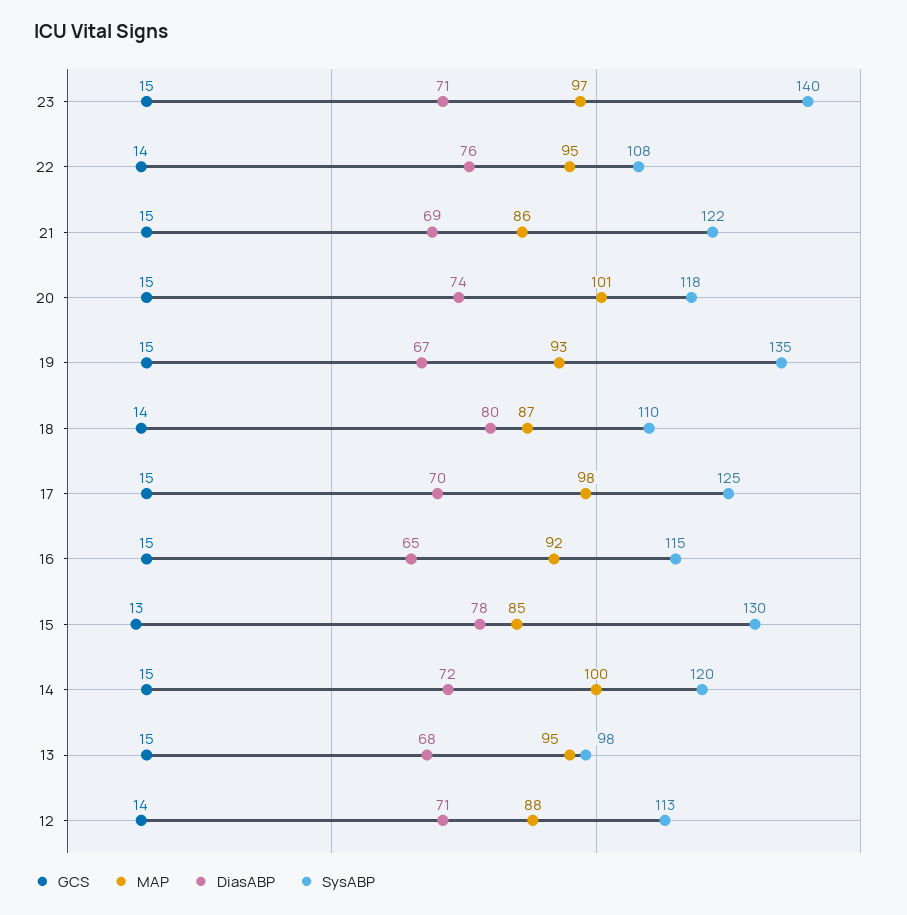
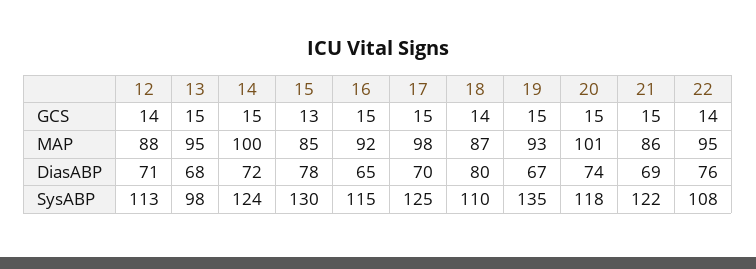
GCS, 23: 15 -> none
MAP, 23: 97 -> none
DiasABP, 23: 71 -> none
SysABP, 23: 140 -> none
SysABP, 14: 120 -> 124

